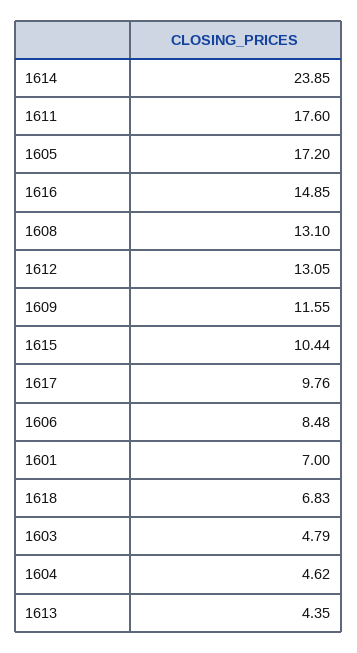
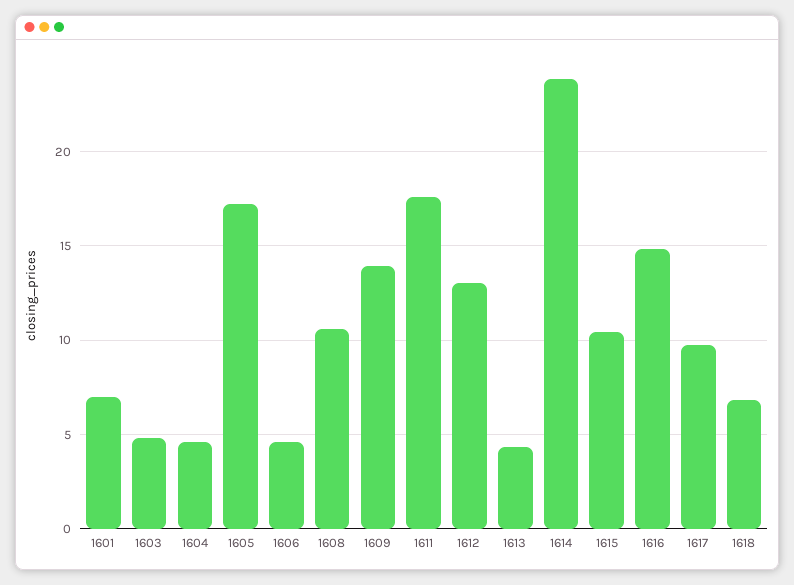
1608: 13.1 -> 10.5
1609: 11.55 -> 14
1606: 8.48 -> 4.5

